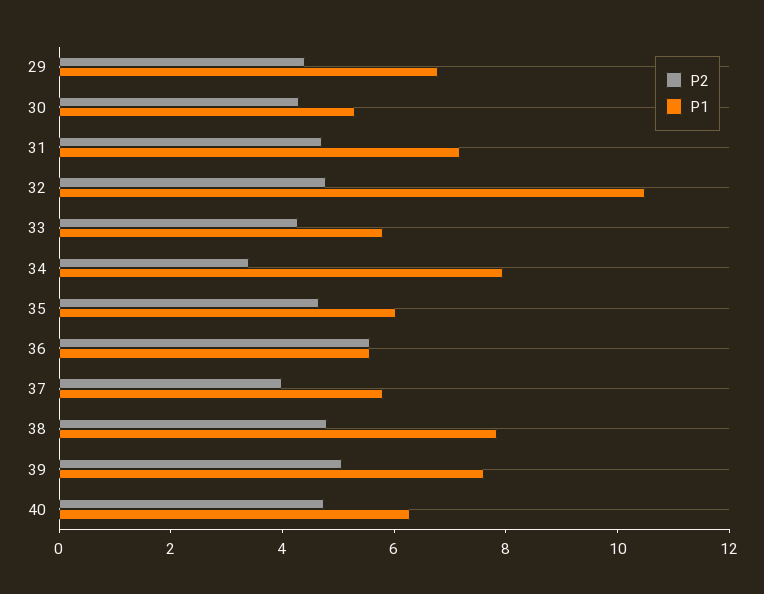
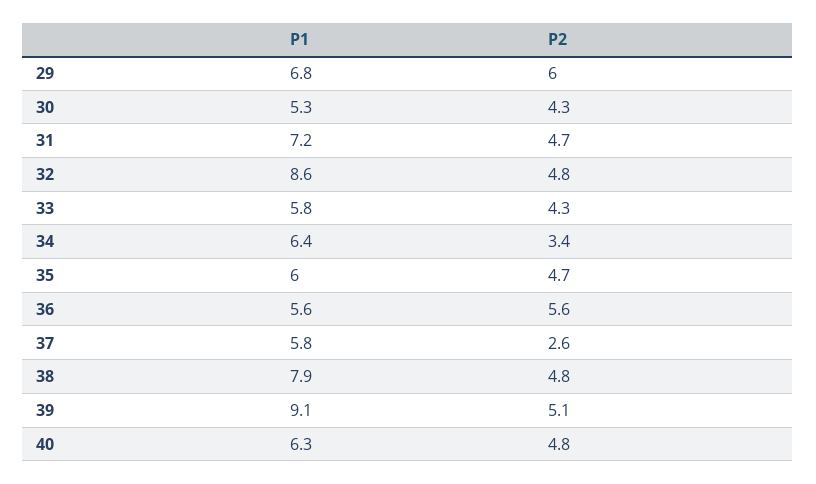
P2, 29: 4.5 -> 6
P1, 32: 10.5 -> 8.6
P1, 34: 8 -> 6.4
P2, 37: 4 -> 2.6
P1, 39: 7.5 -> 9.1

